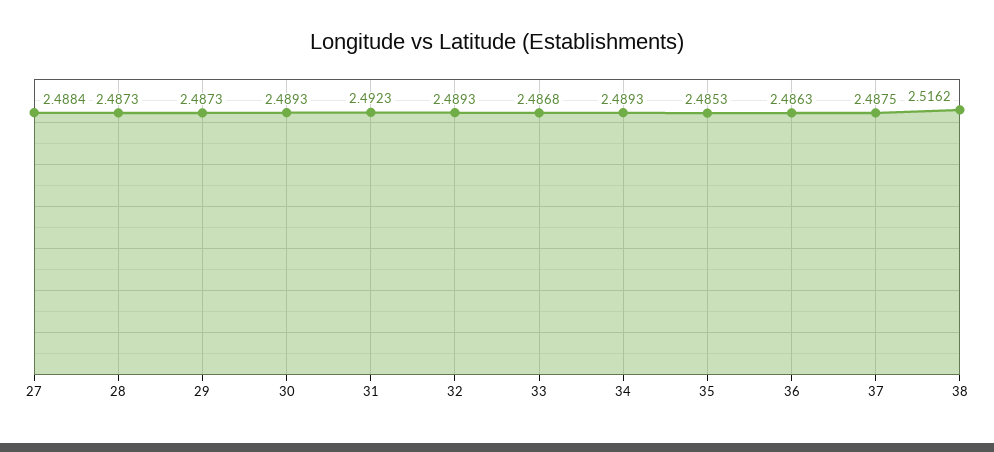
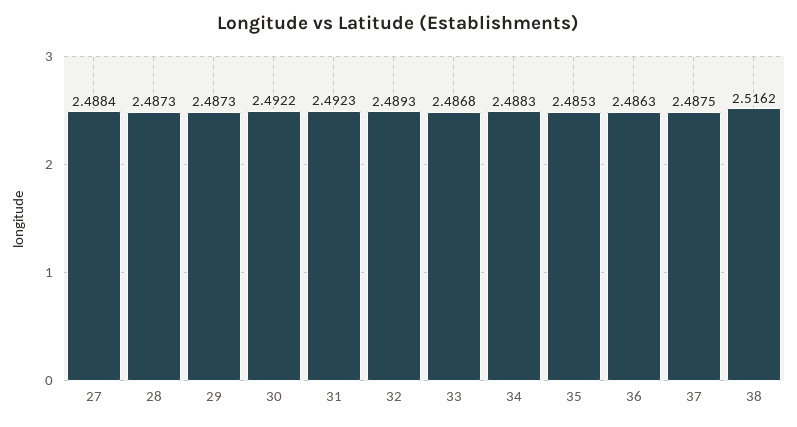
30: 2.4893 -> 2.4922
34: 2.4893 -> 2.4883

